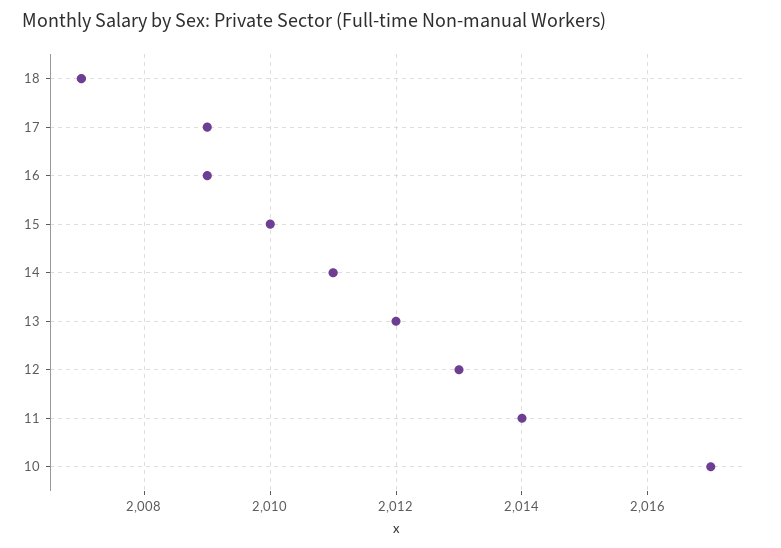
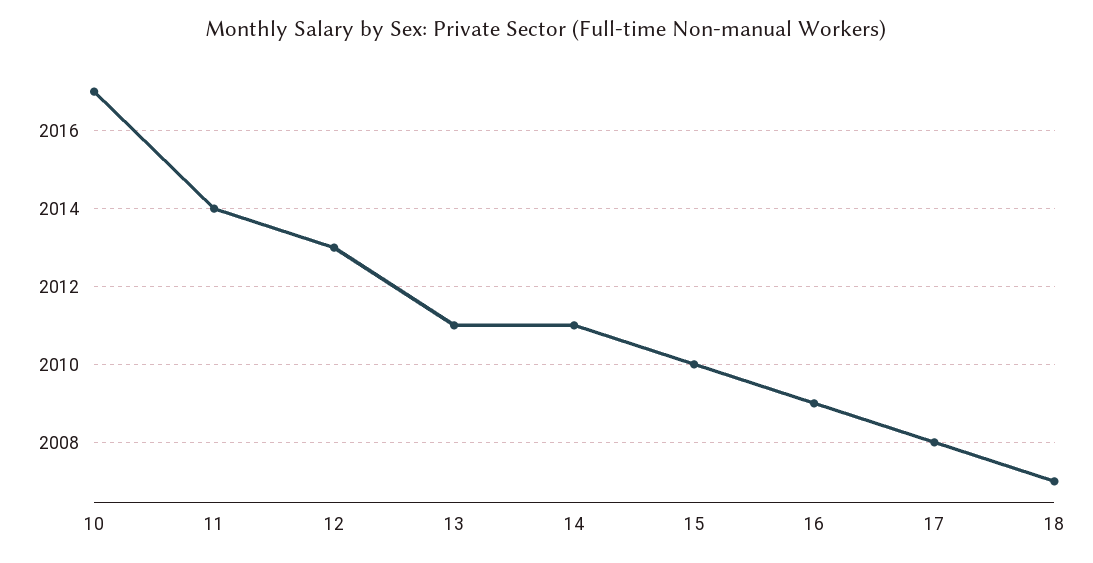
17: 2009 -> 2008
13: 2012 -> 2011

